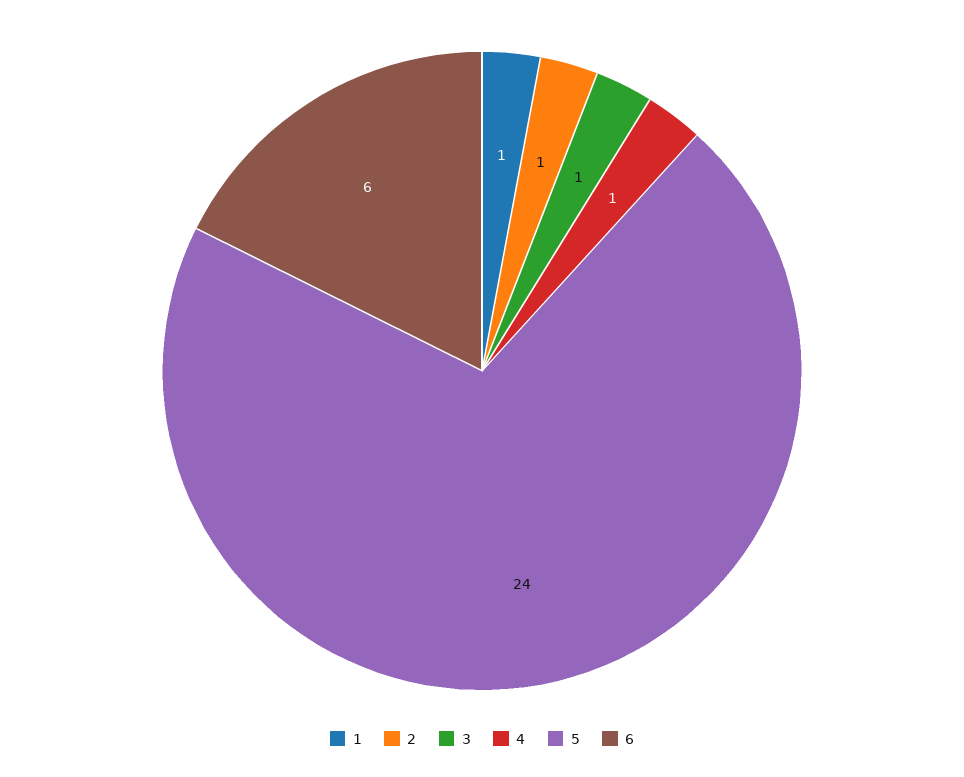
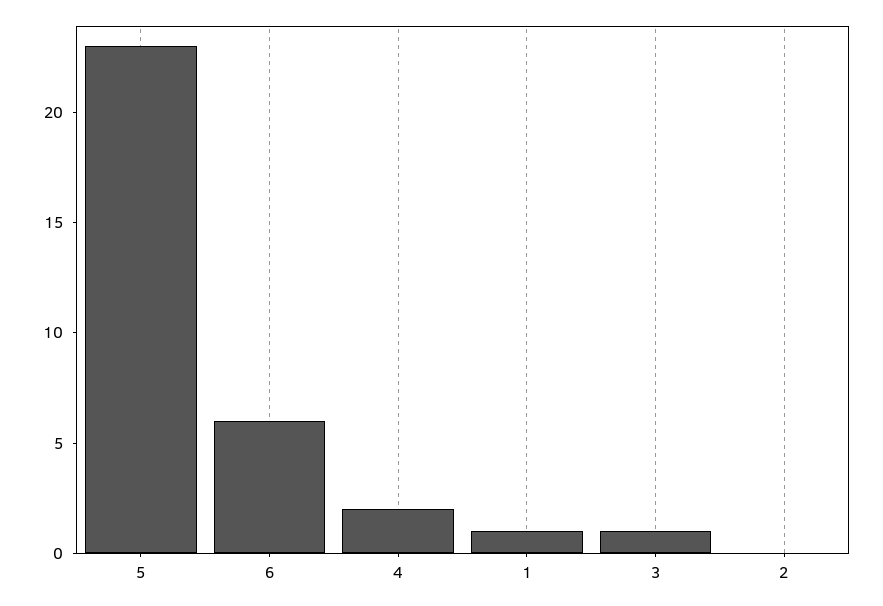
2: 1 -> 0
4: 1 -> 2
5: 24 -> 23

